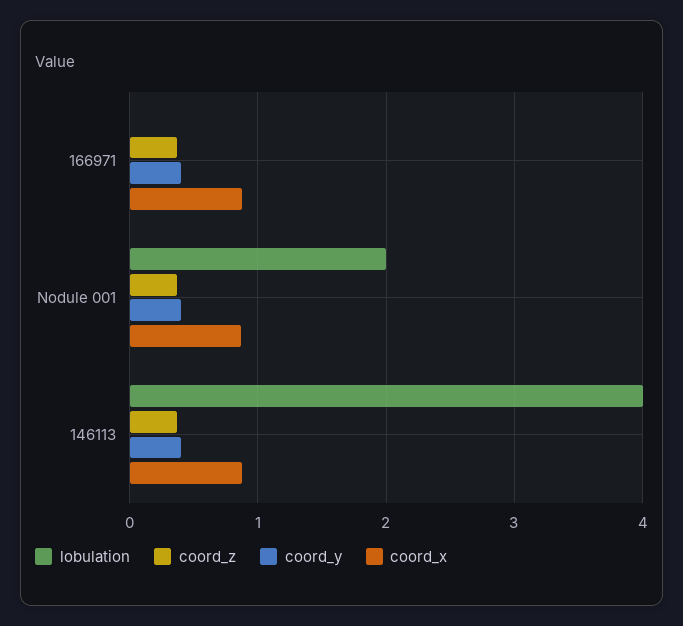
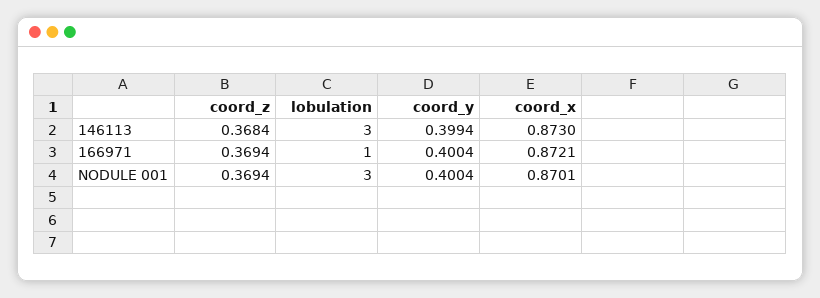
lobulation, 166971: 0 -> 1
lobulation, Nodule 001: 2 -> 3
lobulation, 146113: 4 -> 3

